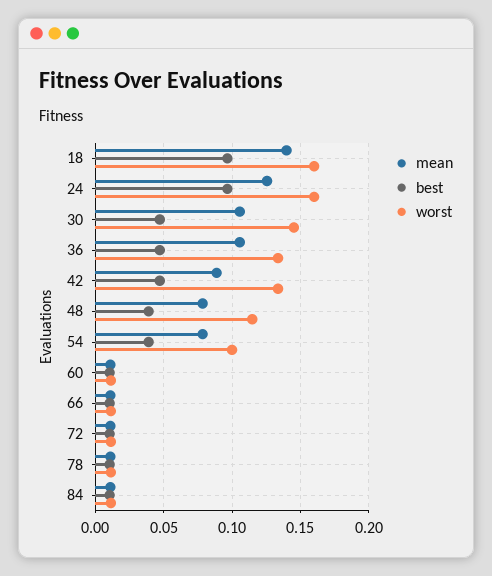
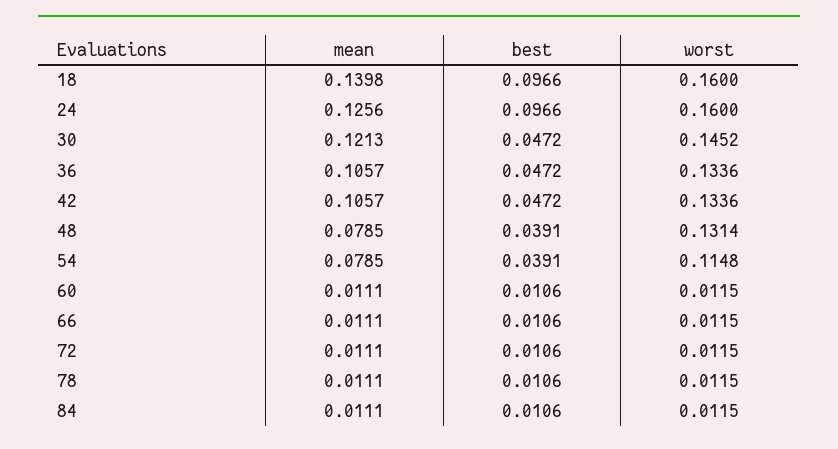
mean, 30: 0.105 -> 0.1213
mean, 42: 0.09 -> 0.1057
worst, 48: 0.115 -> 0.1314
worst, 54: 0.1 -> 0.1148

